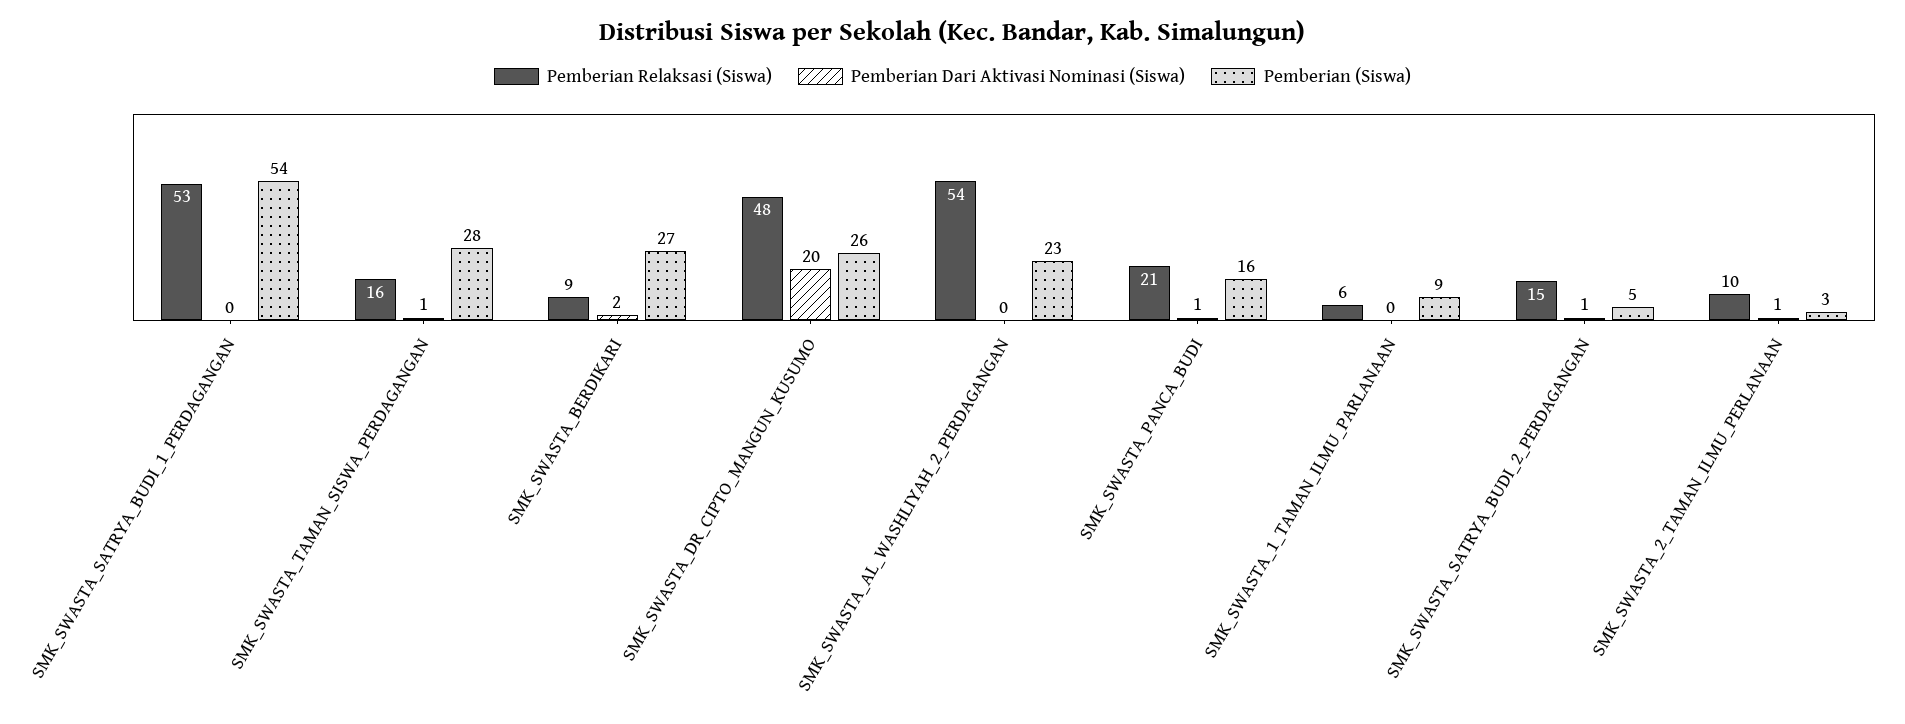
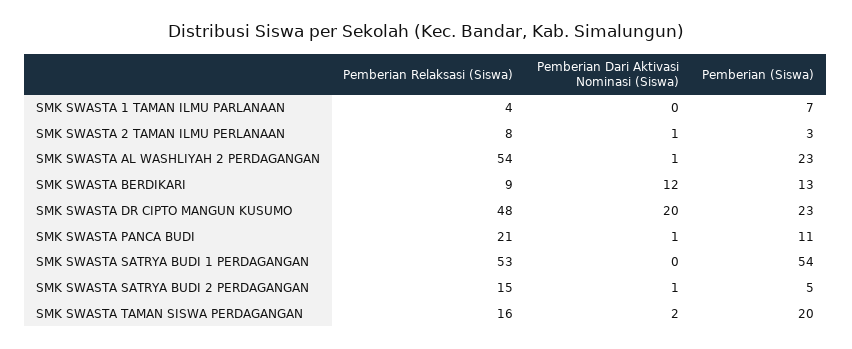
Pemberian Dari Aktivasi Nominasi (Siswa), SMK_SWASTA_TAMAN_SISWA_PERDAGANGAN: 1 -> 2
Pemberian (Siswa), SMK_SWASTA_TAMAN_SISWA_PERDAGANGAN: 28 -> 20
Pemberian Dari Aktivasi Nominasi (Siswa), SMK_SWASTA_BERDIKARI: 2 -> 12
Pemberian (Siswa), SMK_SWASTA_BERDIKARI: 27 -> 13
Pemberian (Siswa), SMK_SWASTA_DR_CIPTO_MANGUN_KUSUMO: 26 -> 23
Pemberian Dari Aktivasi Nominasi (Siswa), SMK_SWASTA_AL_WASHLIYAH_2_PERDAGANGAN: 0 -> 1
Pemberian (Siswa), SMK_SWASTA_PANCA_BUDI: 16 -> 11
Pemberian Relaksasi (Siswa), SMK_SWASTA_1_TAMAN_ILMU_PARLANAAN: 6 -> 4
Pemberian (Siswa), SMK_SWASTA_1_TAMAN_ILMU_PARLANAAN: 9 -> 7
Pemberian Relaksasi (Siswa), SMK_SWASTA_2_TAMAN_ILMU_PERLANAAN: 10 -> 8

